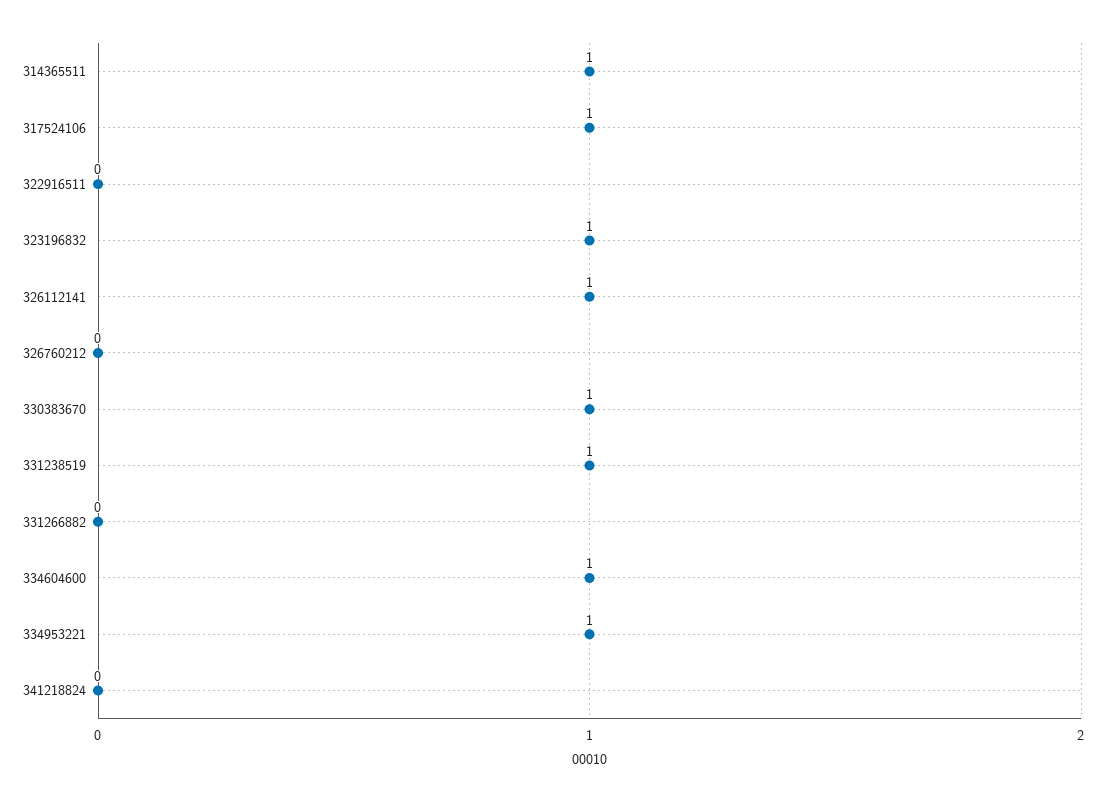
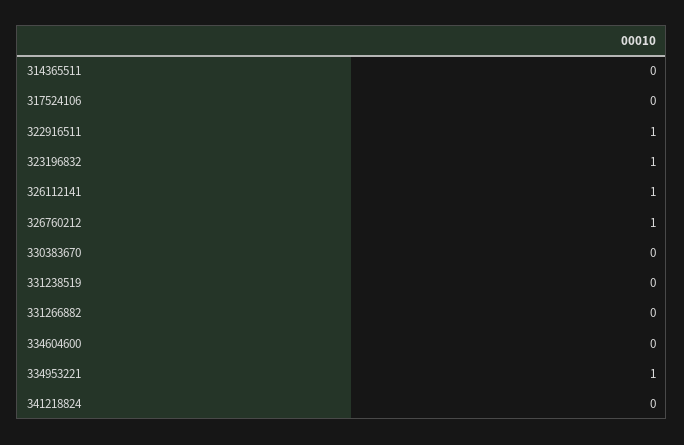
314365511: 1 -> 0
317524106: 1 -> 0
322916511: 0 -> 1
326760212: 0 -> 1
330383670: 1 -> 0
331238519: 1 -> 0
334604600: 1 -> 0

